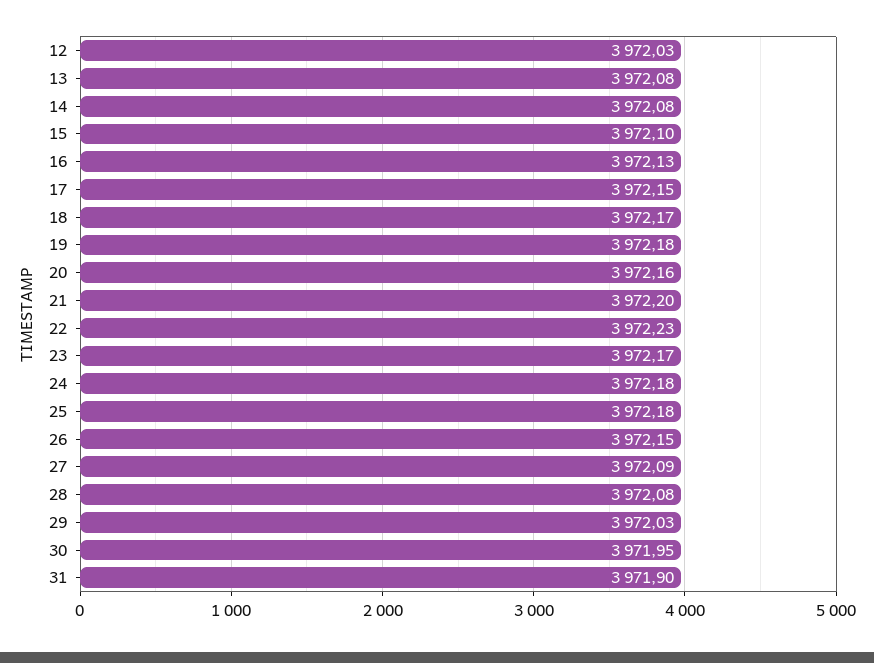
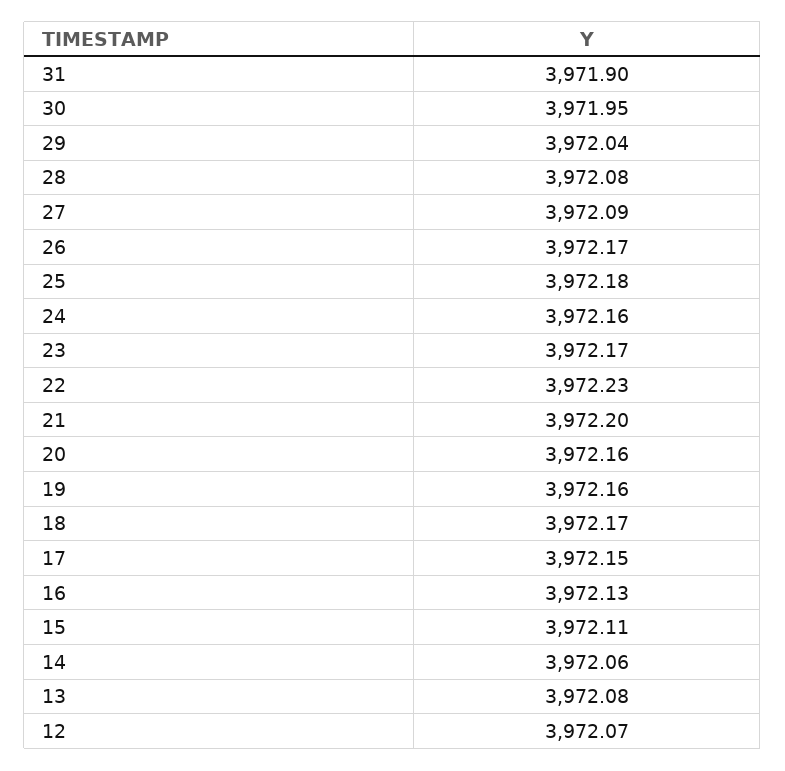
12: 3972.03 -> 3972.07
14: 3972.08 -> 3972.06
15: 3972.1 -> 3972.11
19: 3972.18 -> 3972.16
24: 3972.18 -> 3972.16
26: 3972.15 -> 3972.17
29: 3972.03 -> 3972.04

